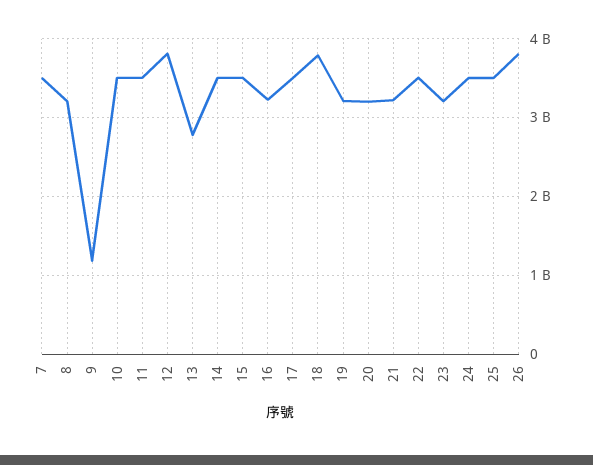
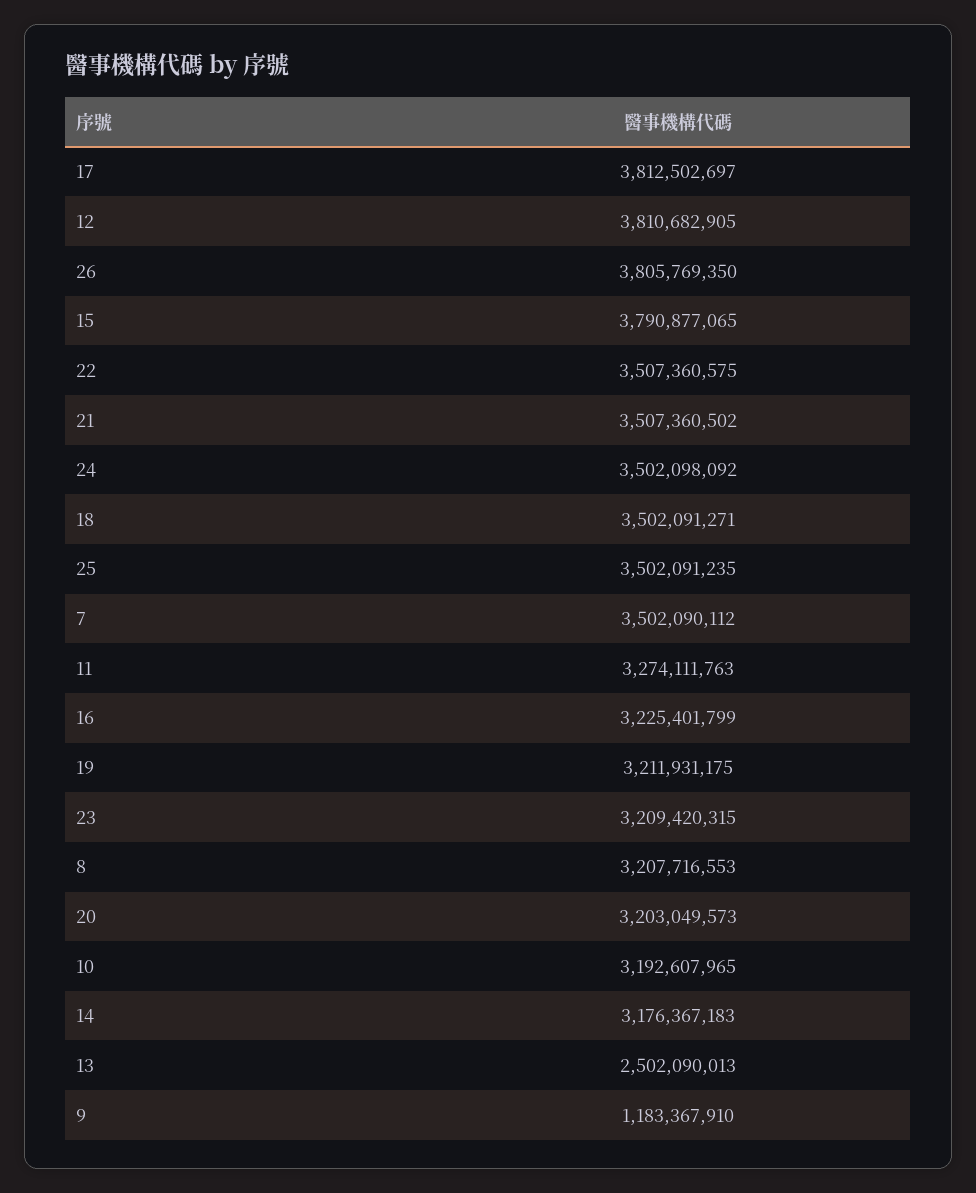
10: 3500000000 -> 3192607965
11: 3500000000 -> 3274111763
13: 2800000000 -> 2502090013
14: 3500000000 -> 3176367183
15: 3500000000 -> 3790877065
17: 3500000000 -> 3812502697
18: 3800000000 -> 3502091271
21: 3200000000 -> 3507360502

